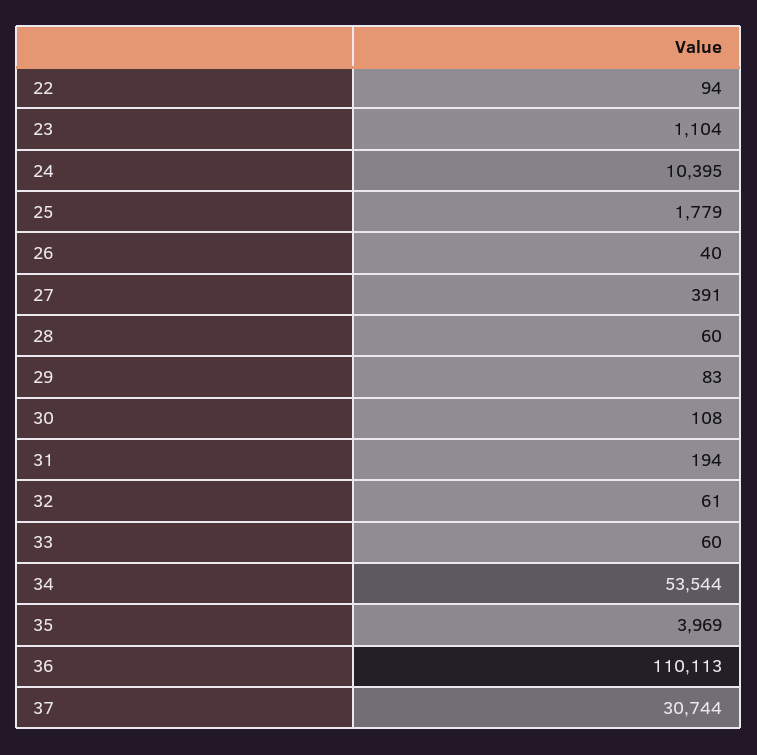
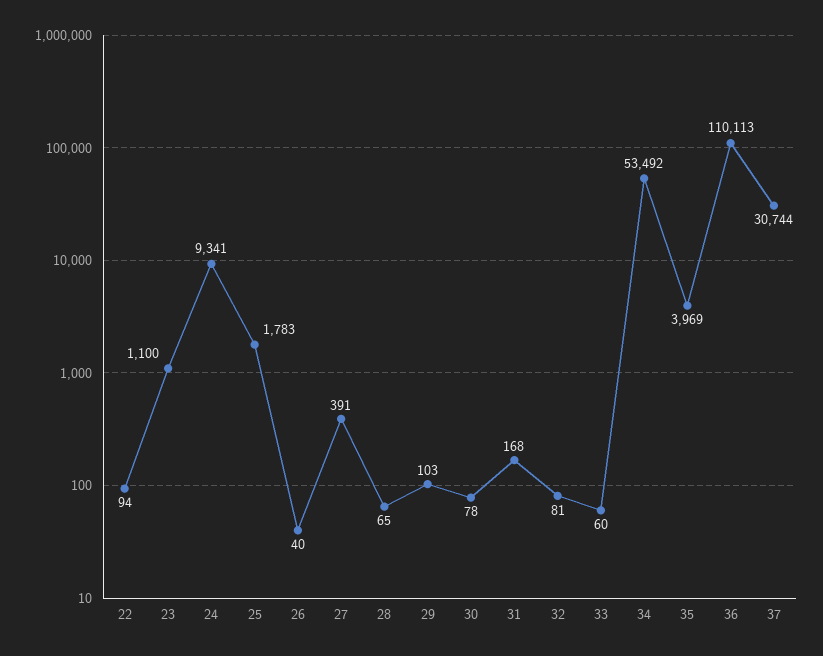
23: 1104 -> 1100
24: 10395 -> 9341
25: 1779 -> 1783
28: 60 -> 65
29: 83 -> 103
30: 108 -> 78
31: 194 -> 168
32: 61 -> 81
34: 53544 -> 53492

